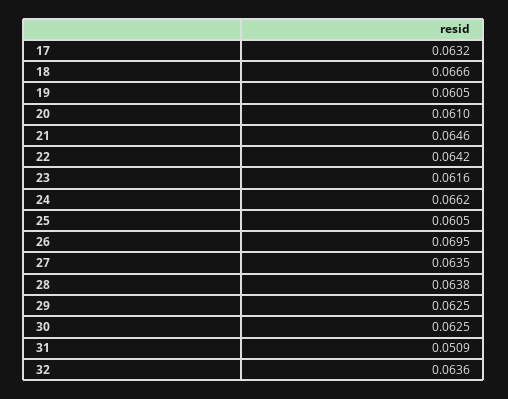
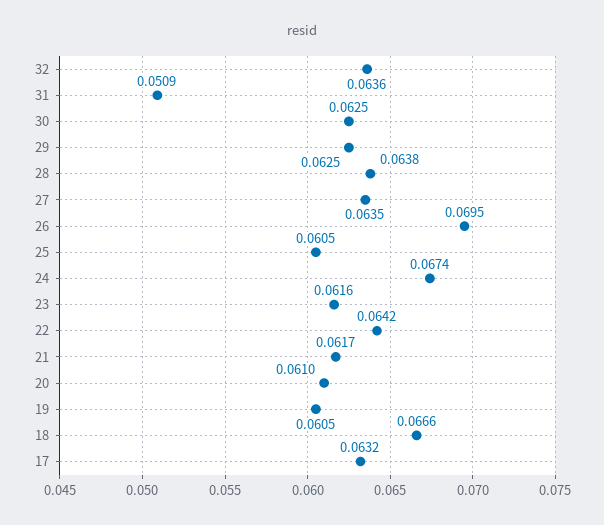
21: 0.0646 -> 0.0617
24: 0.0662 -> 0.0674

